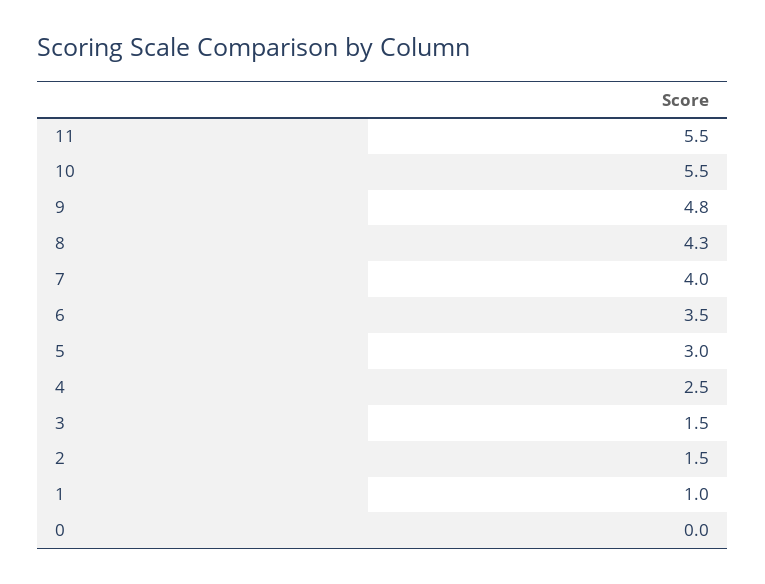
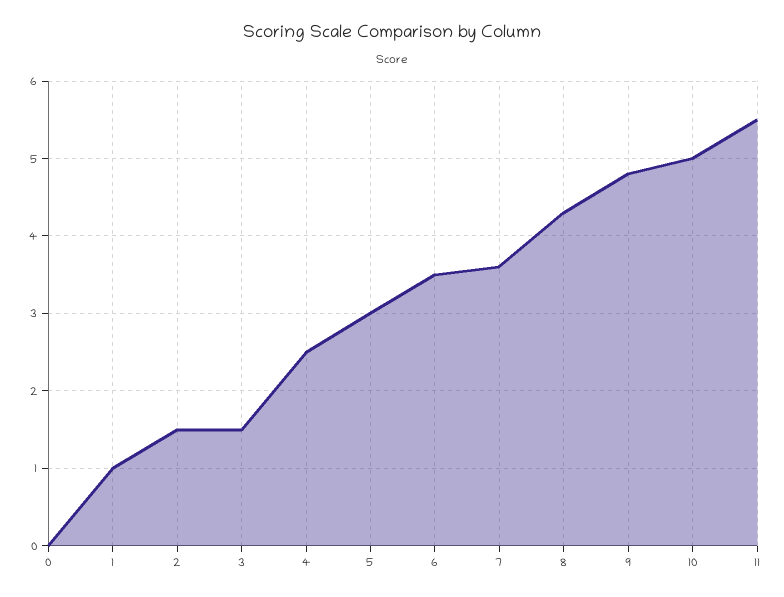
10: 5.5 -> 5
7: 4 -> 3.6

